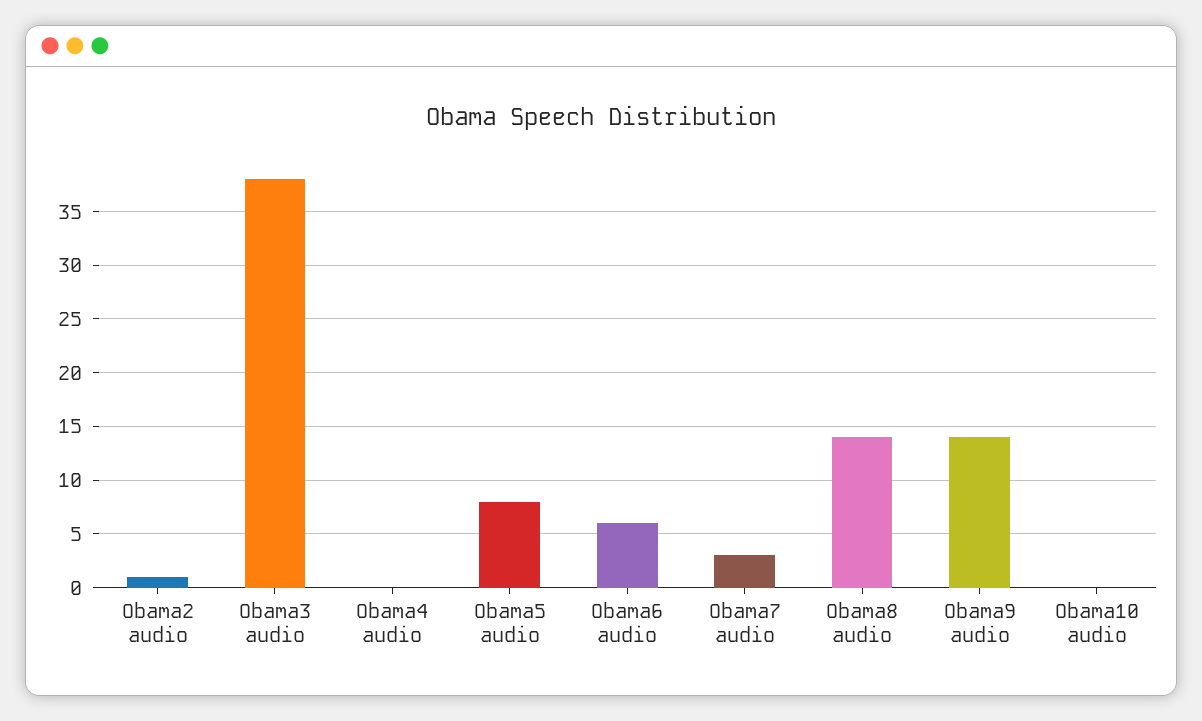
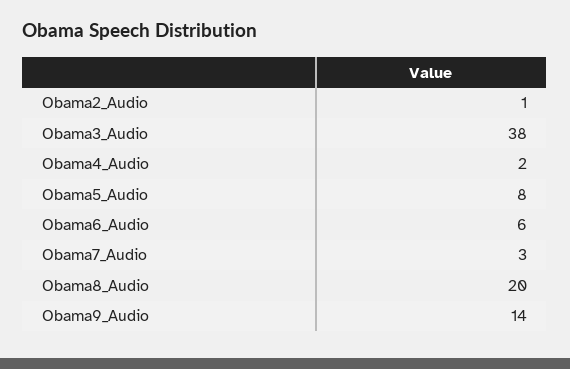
Obama4 audio: 0 -> 2
Obama8 audio: 14 -> 20
Obama10 audio: 0 -> none

